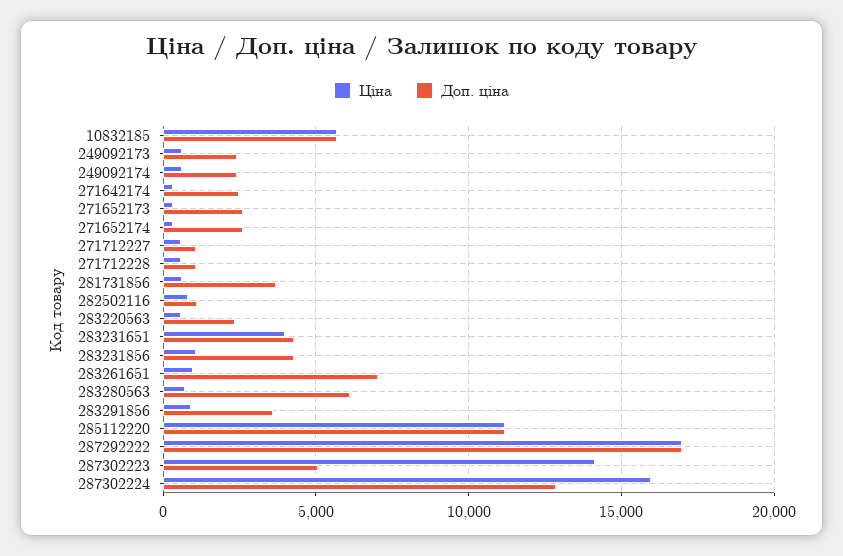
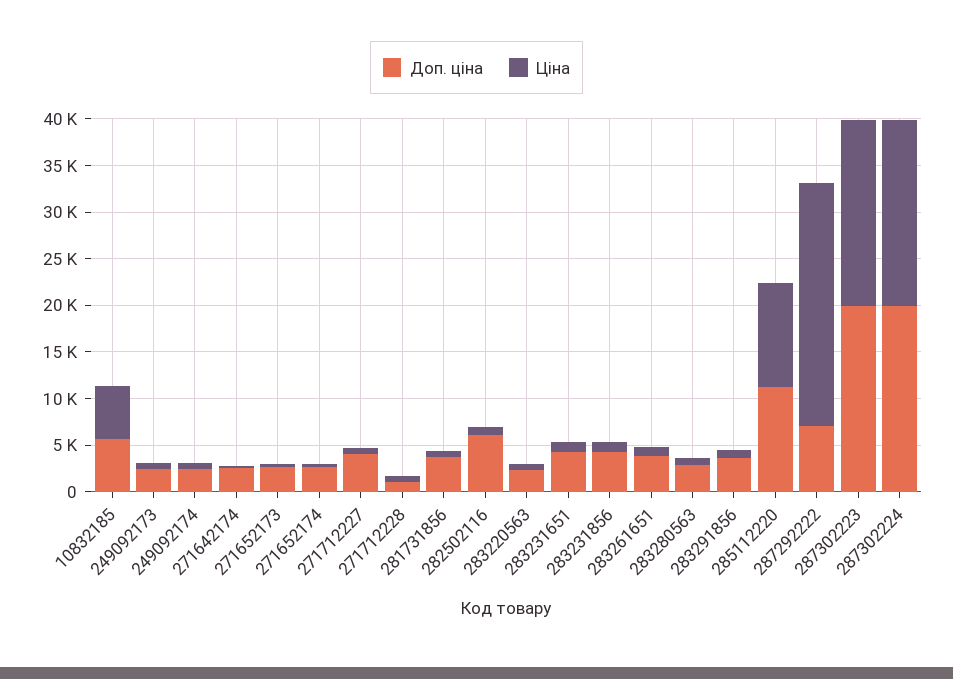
Доп. ціна, 271712227: 1000 -> 4000
Доп. ціна, 282502116: 1000 -> 6000
Ціна, 283231651: 4000 -> 1000
Доп. ціна, 283261651: 7000 -> 4000
Доп. ціна, 283280563: 6000 -> 3000
Ціна, 287292222: 17000 -> 26000
Доп. ціна, 287292222: 17000 -> 7000
Ціна, 287302223: 14000 -> 20000
Доп. ціна, 287302223: 5000 -> 20000
Ціна, 287302224: 16000 -> 20000
Доп. ціна, 287302224: 13000 -> 20000

